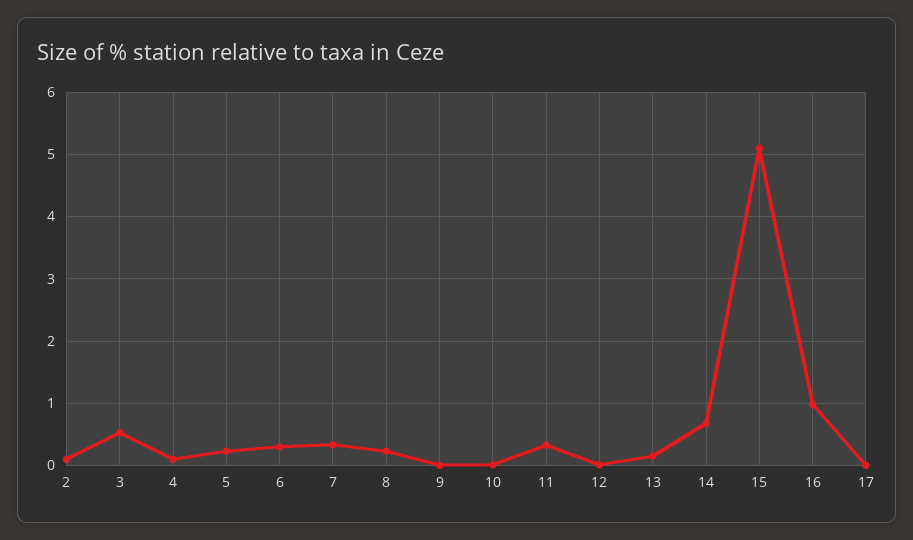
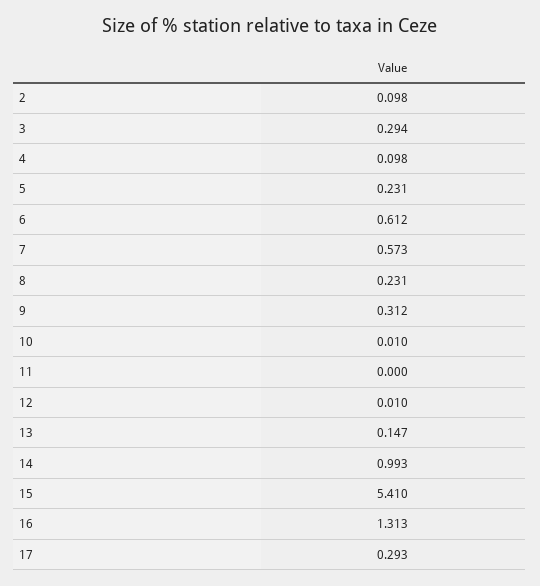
3: 0.5 -> 0.294
6: 0.3 -> 0.612
7: 0.3 -> 0.573
9: 0 -> 0.312
11: 0.3 -> 0
14: 0.7 -> 0.993
15: 5.1 -> 5.41
16: 1 -> 1.313
17: 0 -> 0.293

